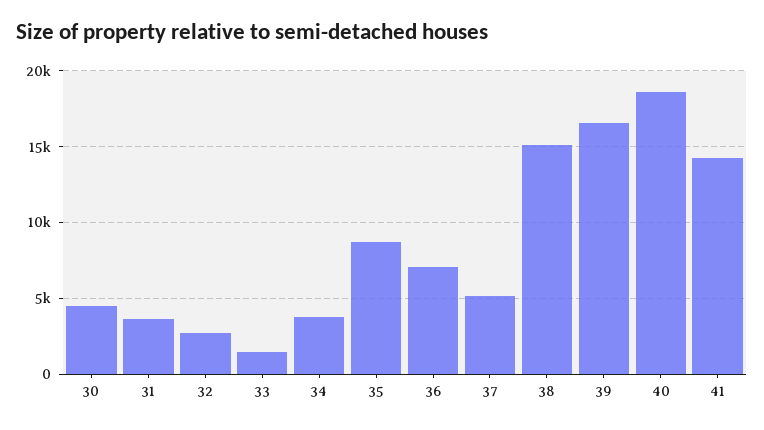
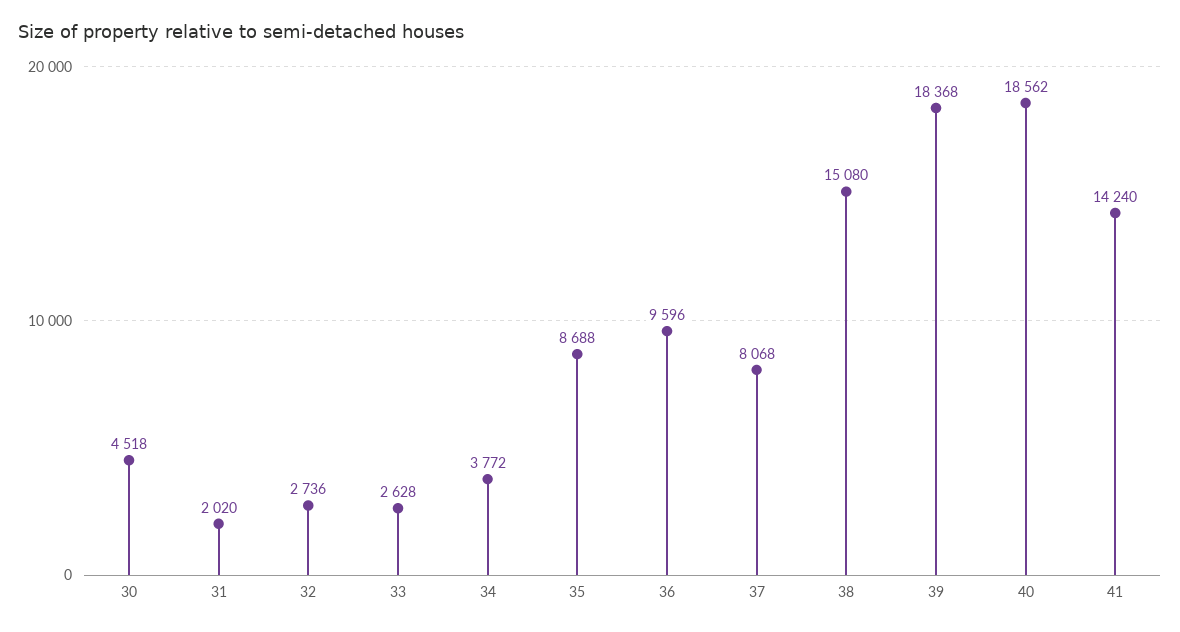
31: 3500 -> 2020
33: 1500 -> 2628
36: 7000 -> 9596
37: 5000 -> 8068
39: 16500 -> 18368

